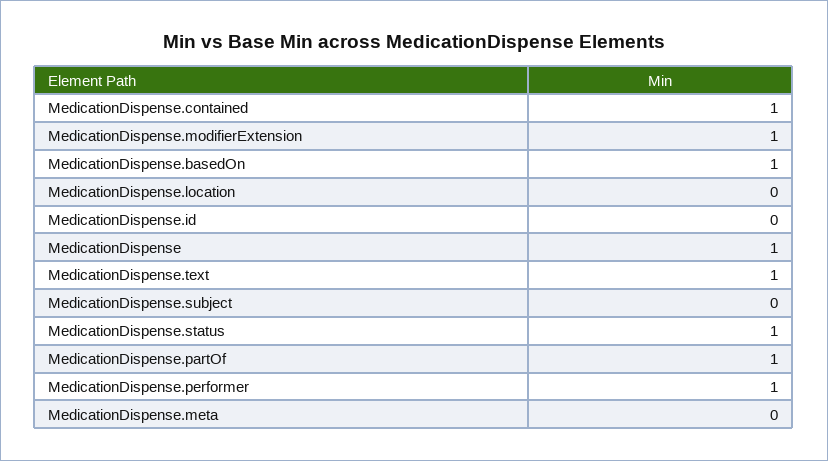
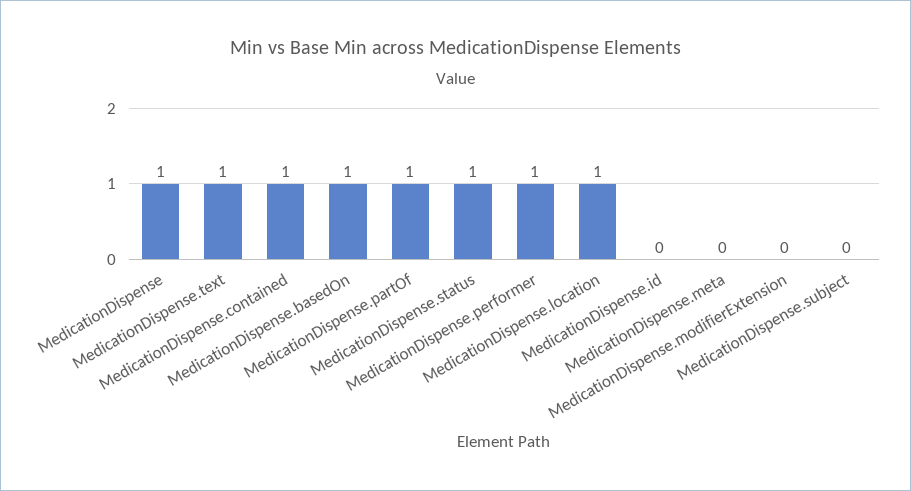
MedicationDispense.modifierExtension: 1 -> 0
MedicationDispense.location: 0 -> 1

